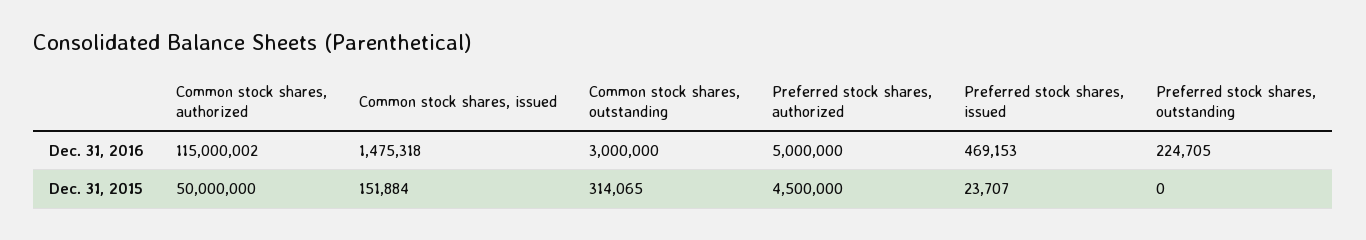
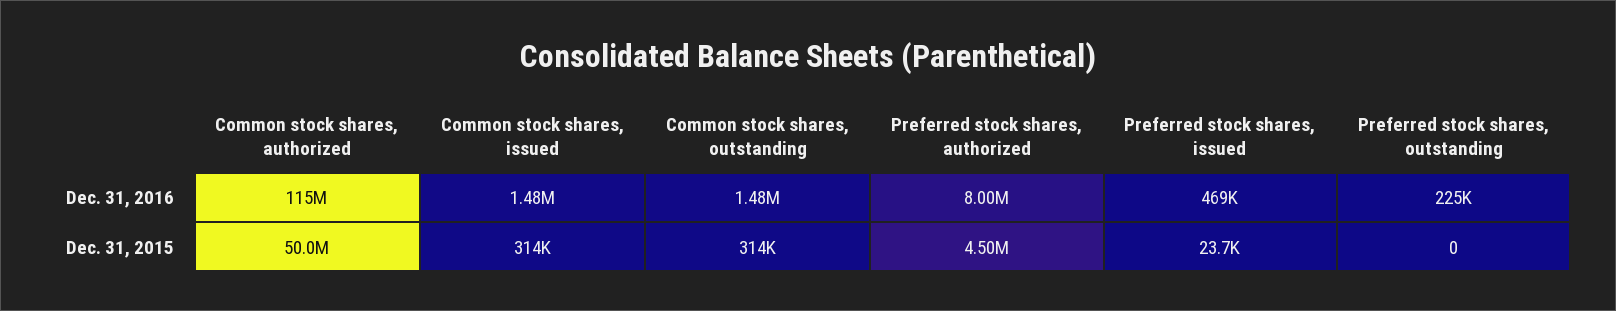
Common stock shares, outstanding, Dec. 31, 2016: 3000000 -> 1480000
Preferred stock shares, authorized, Dec. 31, 2016: 5000000 -> 8000000
Common stock shares, issued, Dec. 31, 2015: 151884 -> 314000

